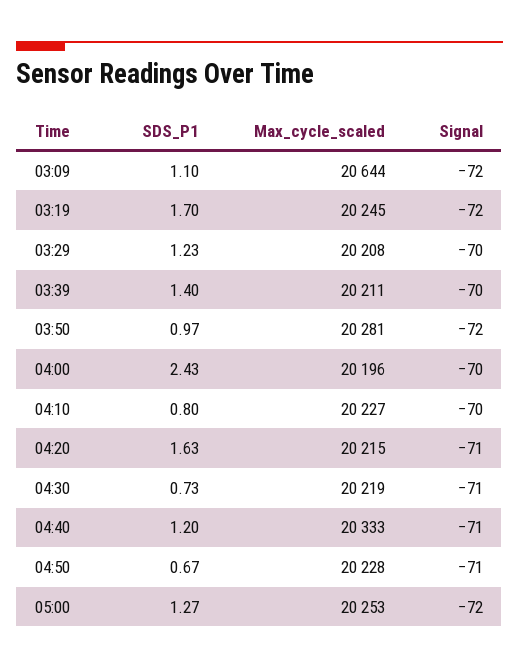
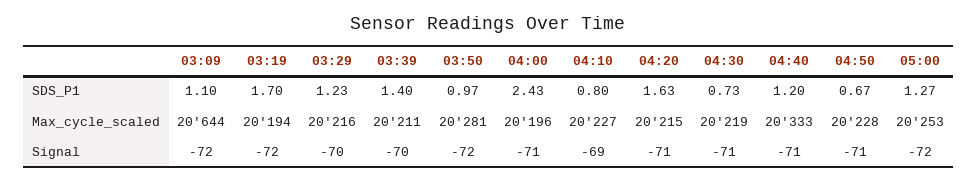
Max_cycle_scaled, 03:19: 20245 -> 20194
Max_cycle_scaled, 03:29: 20208 -> 20216
Signal, 04:00: -70 -> -71
Signal, 04:10: -70 -> -69

